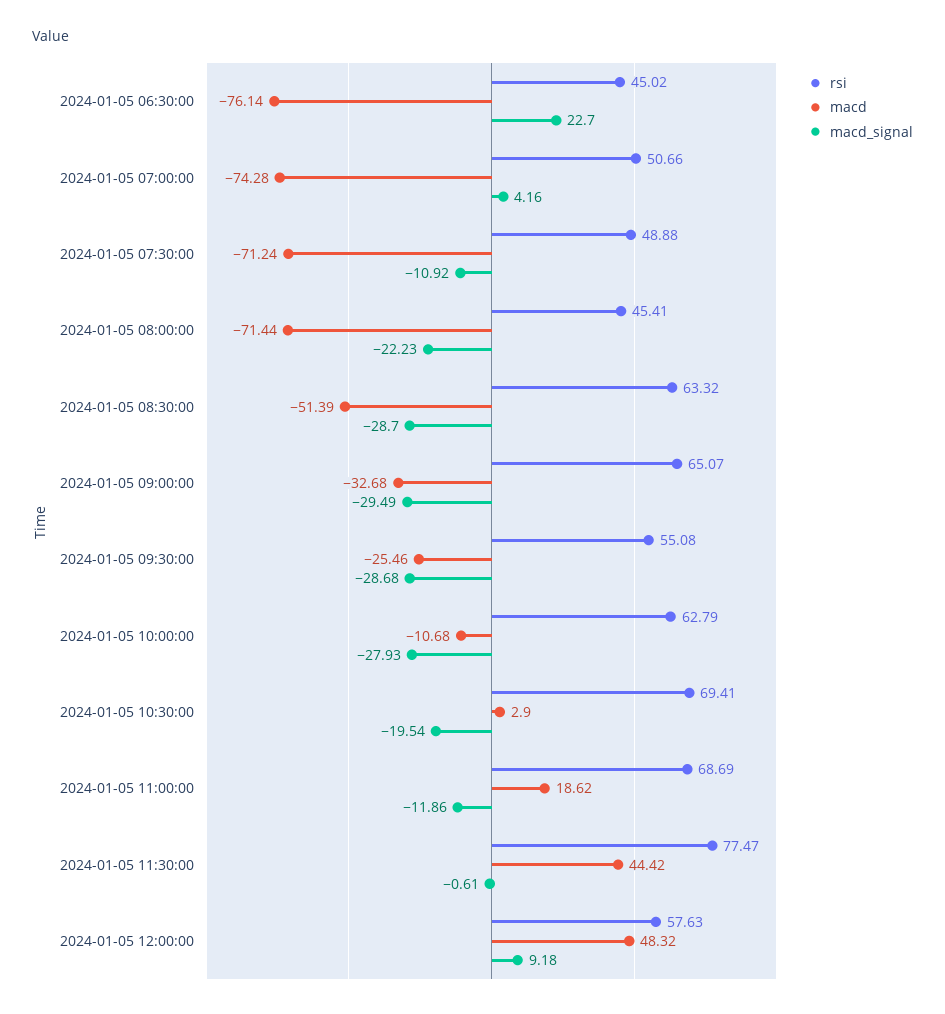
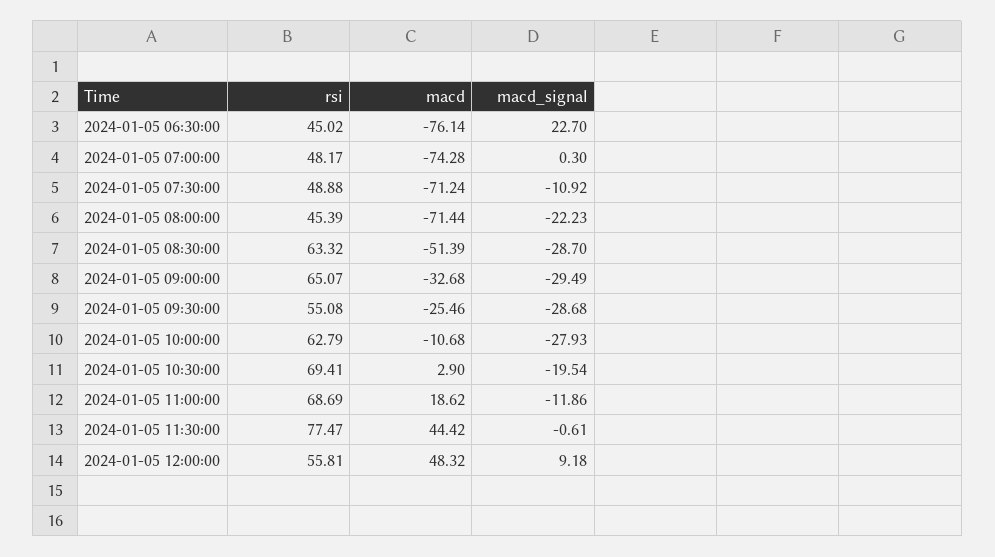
rsi, 2024-01-05 07:00:00: 50.66 -> 48.17
macd_signal, 2024-01-05 07:00:00: 4.16 -> 0.3
rsi, 2024-01-05 08:00:00: 45.41 -> 45.39
rsi, 2024-01-05 12:00:00: 57.63 -> 55.81

